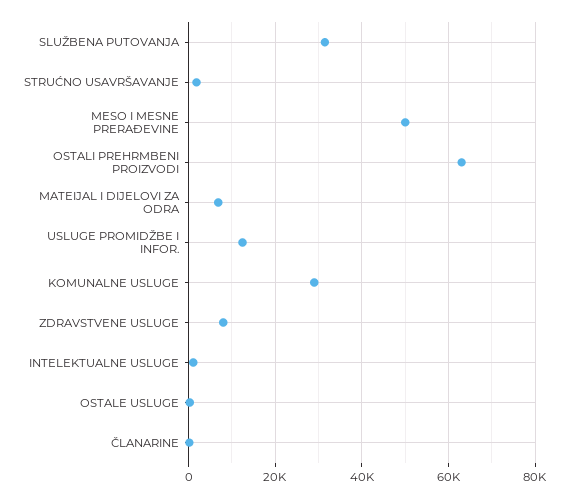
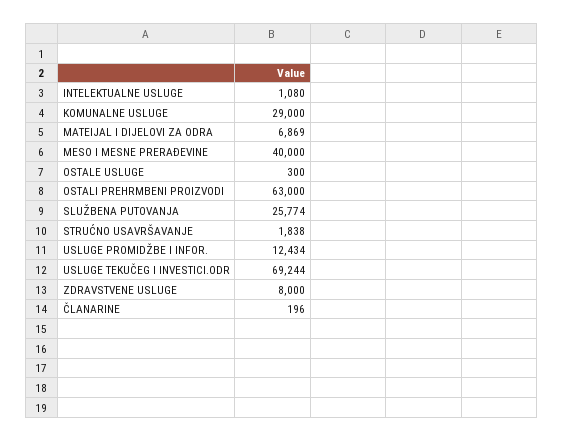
SLUŽBENA PUTOVANJA: 32000 -> 25774
MESO I MESNE PRERAĐEVINE: 50000 -> 40000
USLUGE TEKUČEG I INVESTICI.ODR: none -> 69244

